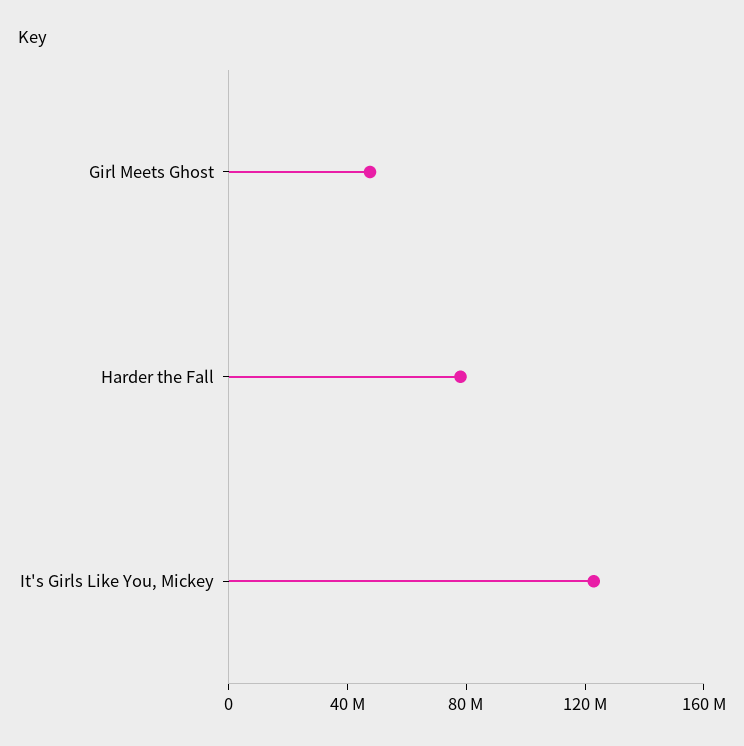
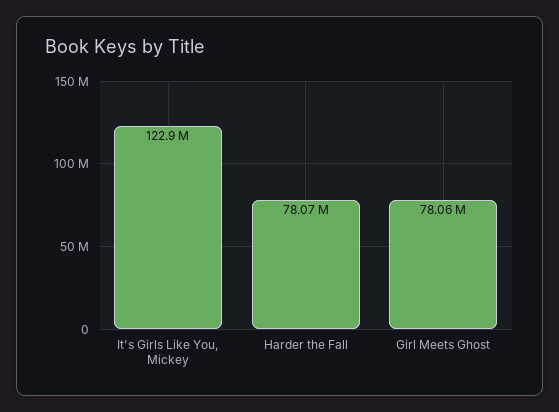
Girl Meets Ghost: 50000000 -> 78060000

